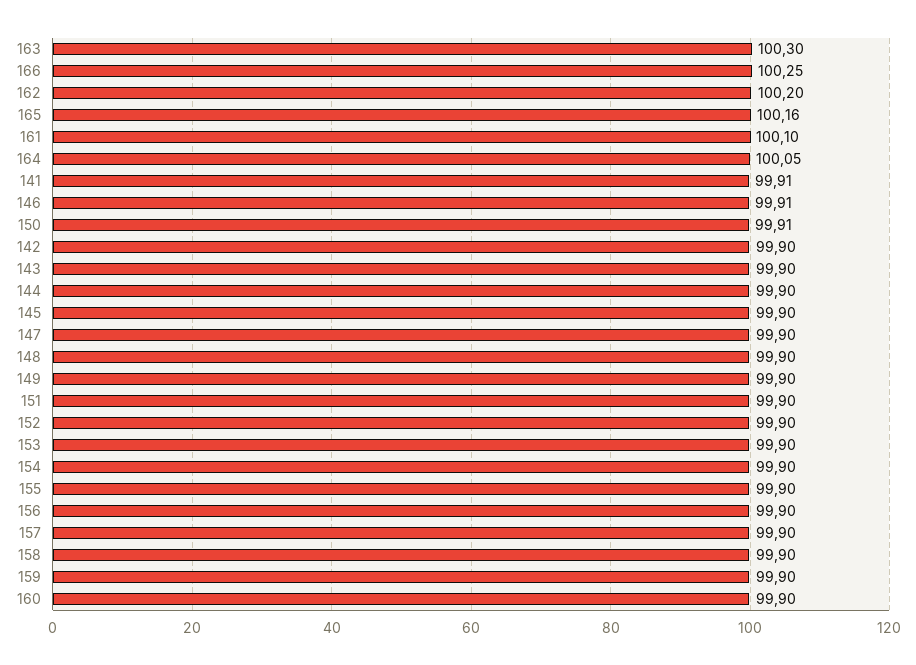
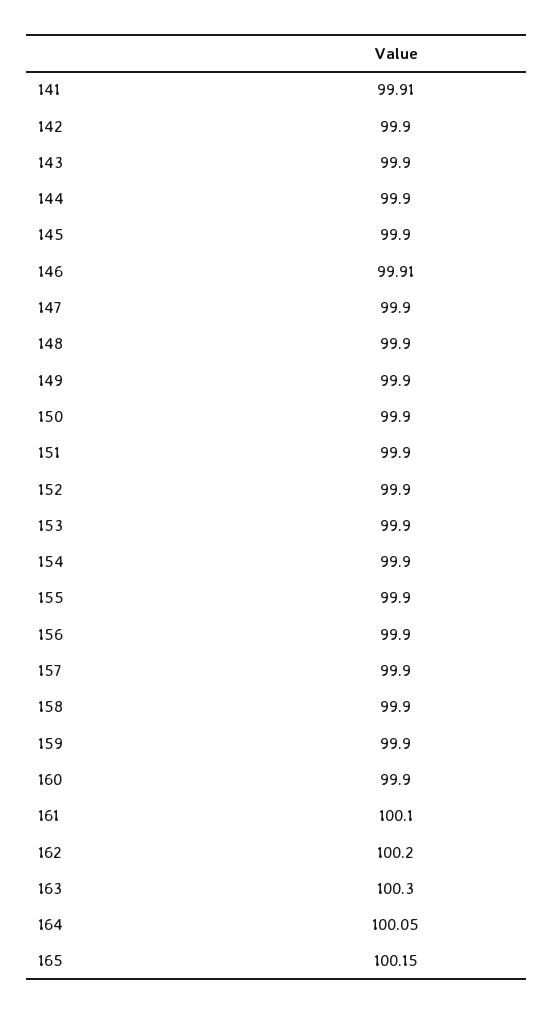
166: 100.25 -> none
165: 100.16 -> 100.15
150: 99.91 -> 99.9

